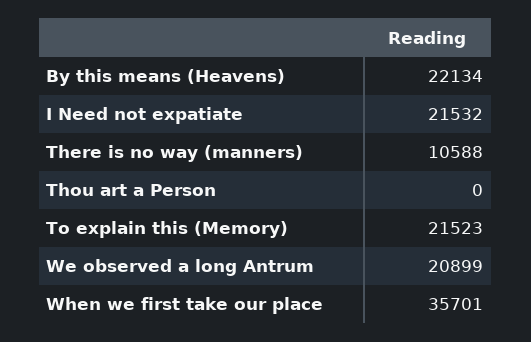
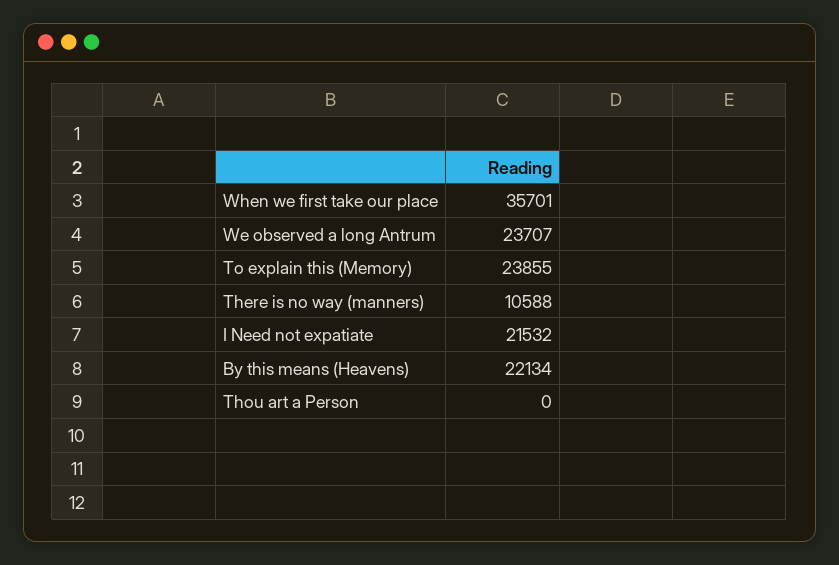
To explain this (Memory): 21523 -> 23855
We observed a long Antrum: 20899 -> 23707

